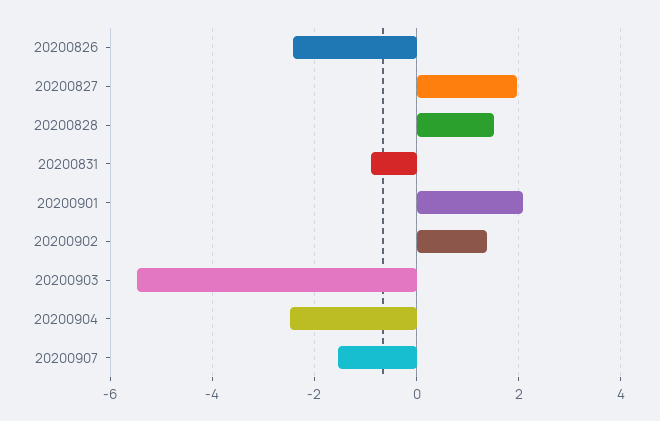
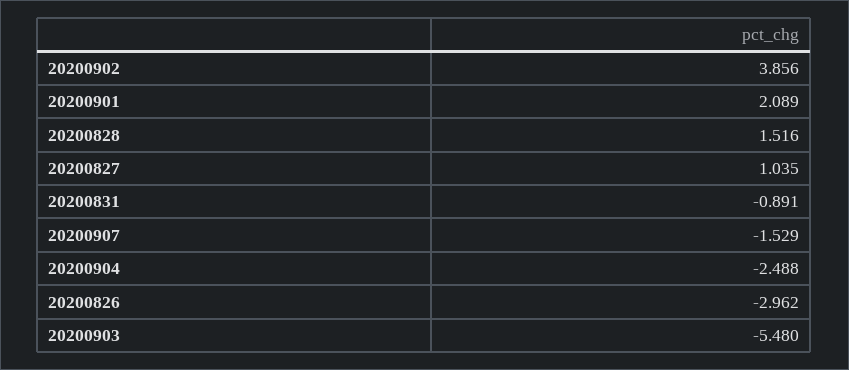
20200826: -2.4 -> -2.962
20200827: 2 -> 1.035
20200902: 1.4 -> 3.856

